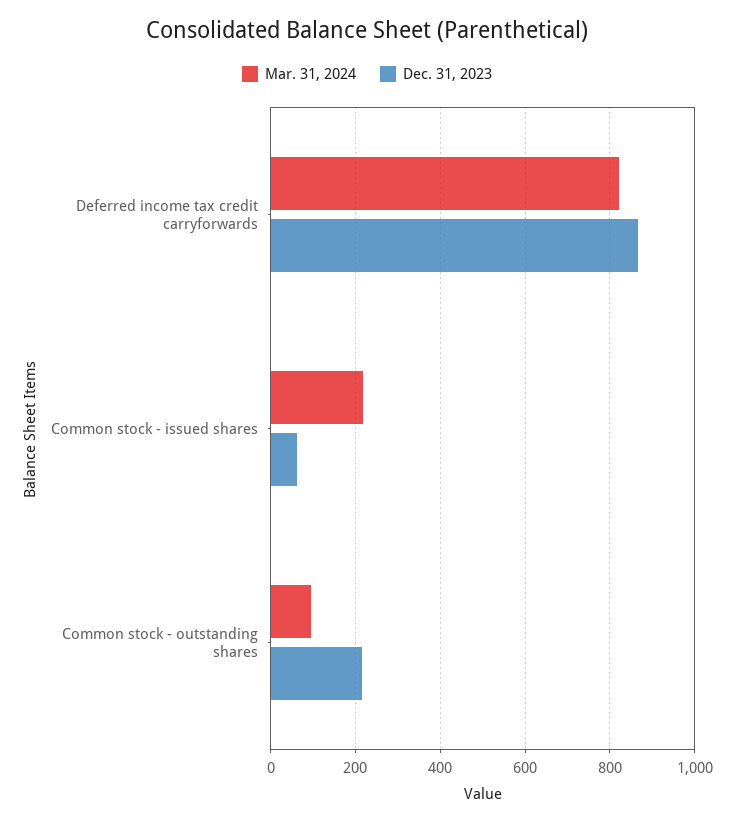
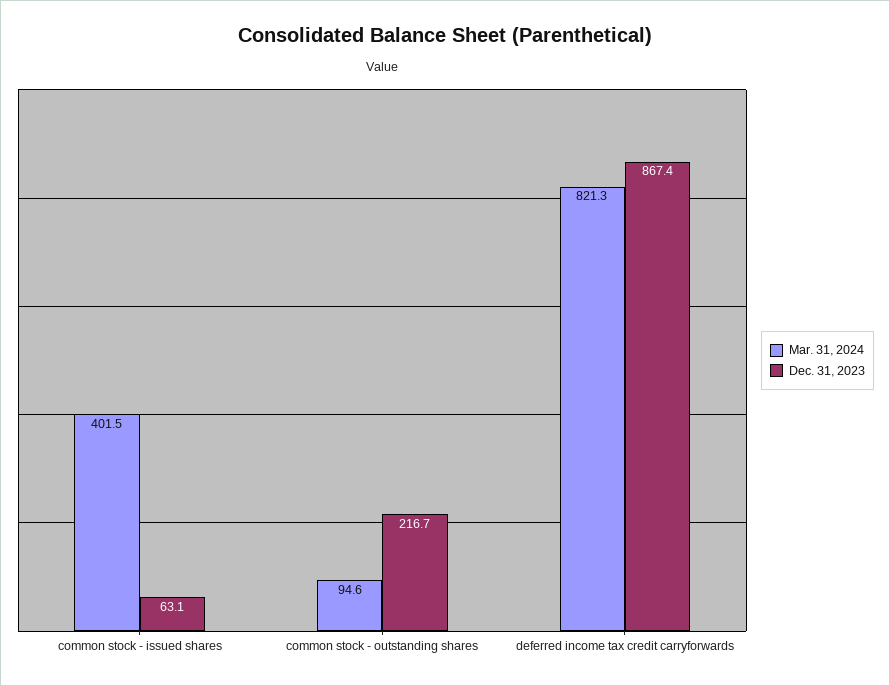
Mar. 31, 2024, Common stock - issued shares: 220 -> 401.5

